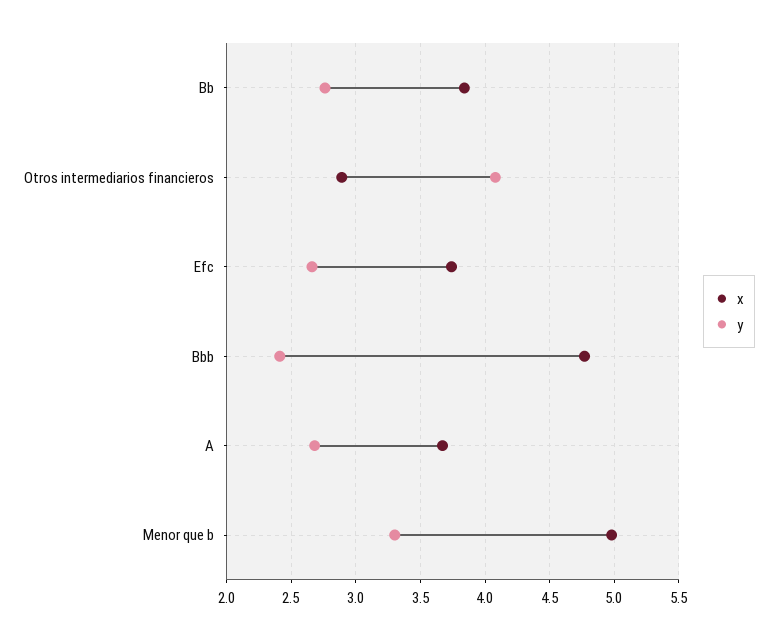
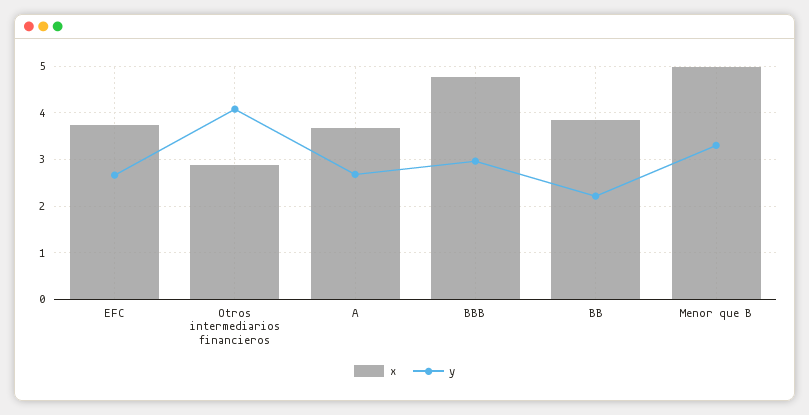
y, Bb: 2.75 -> 2.2
y, Bbb: 2.4 -> 3

